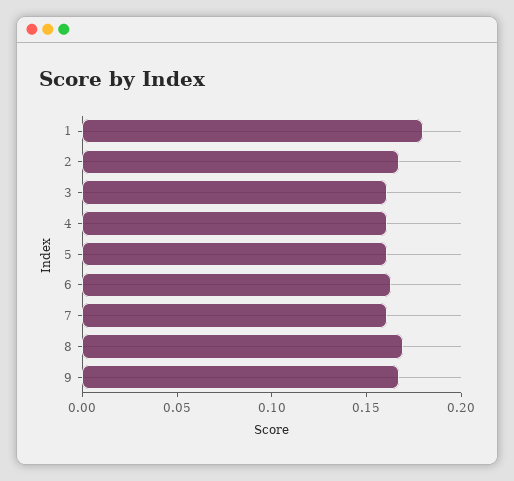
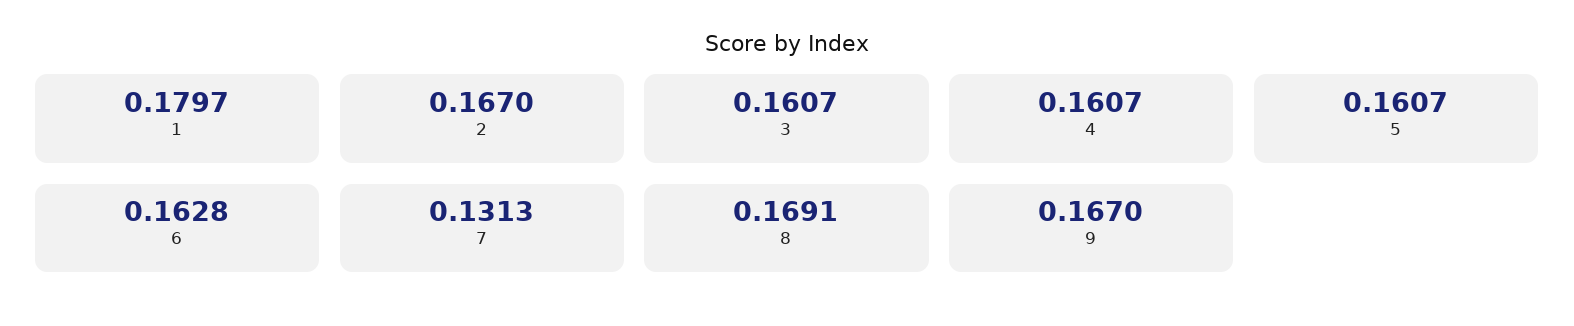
7: 0.16 -> 0.1313

